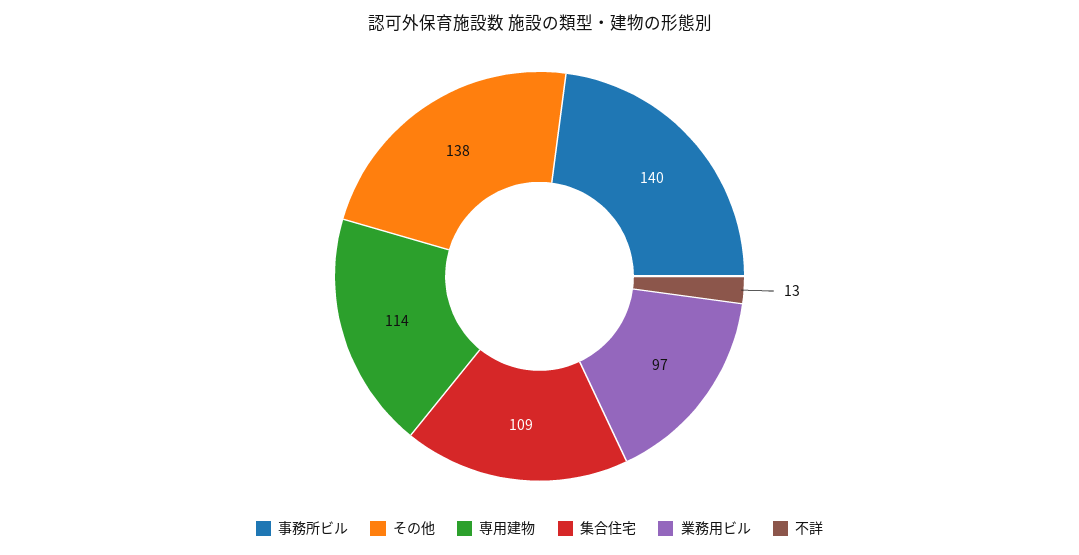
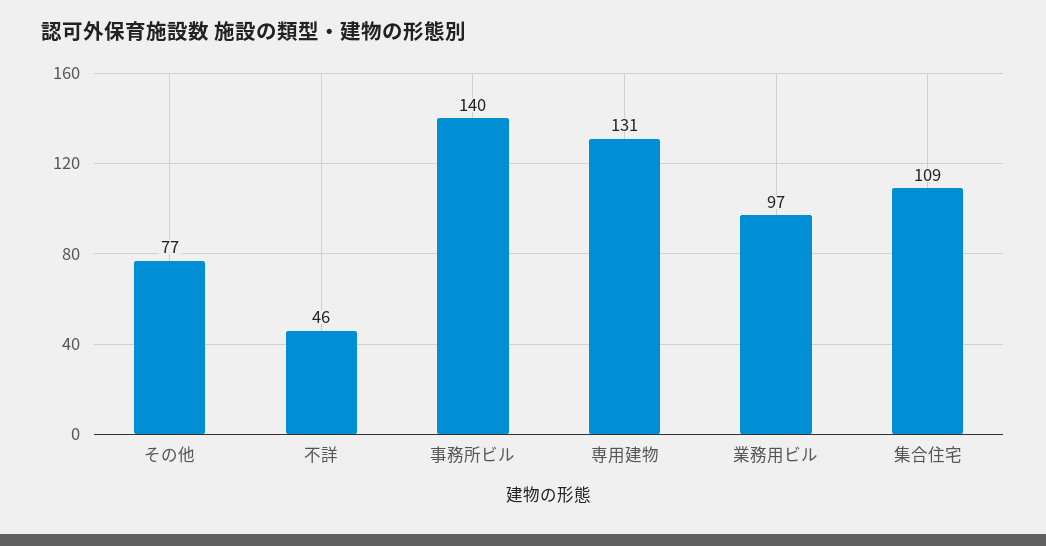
その他: 138 -> 77
専用建物: 114 -> 131
不詳: 13 -> 46

